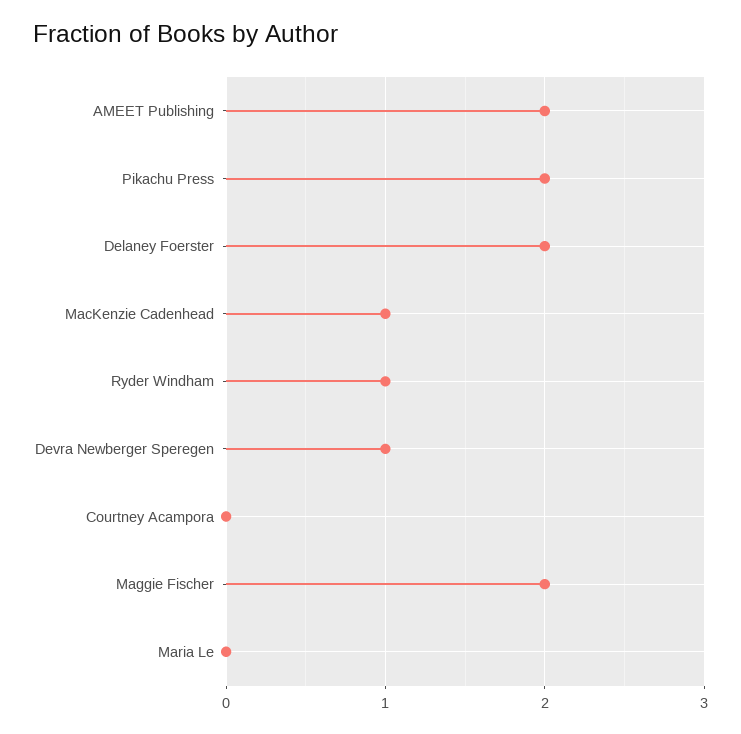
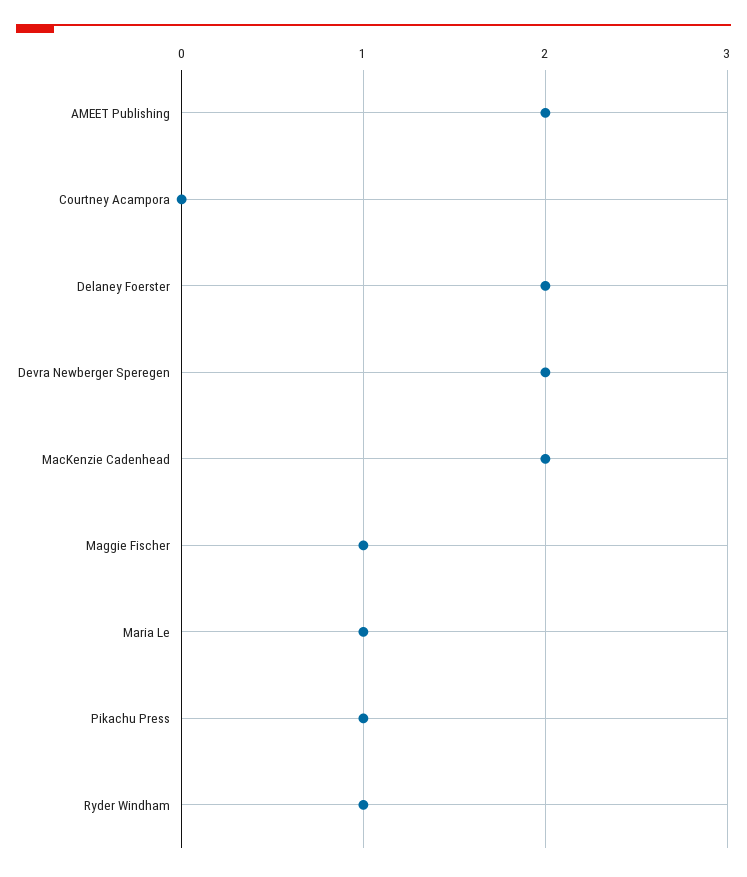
Pikachu Press: 2 -> 1
MacKenzie Cadenhead: 1 -> 2
Devra Newberger Speregen: 1 -> 2
Maggie Fischer: 2 -> 1
Maria Le: 0 -> 1

